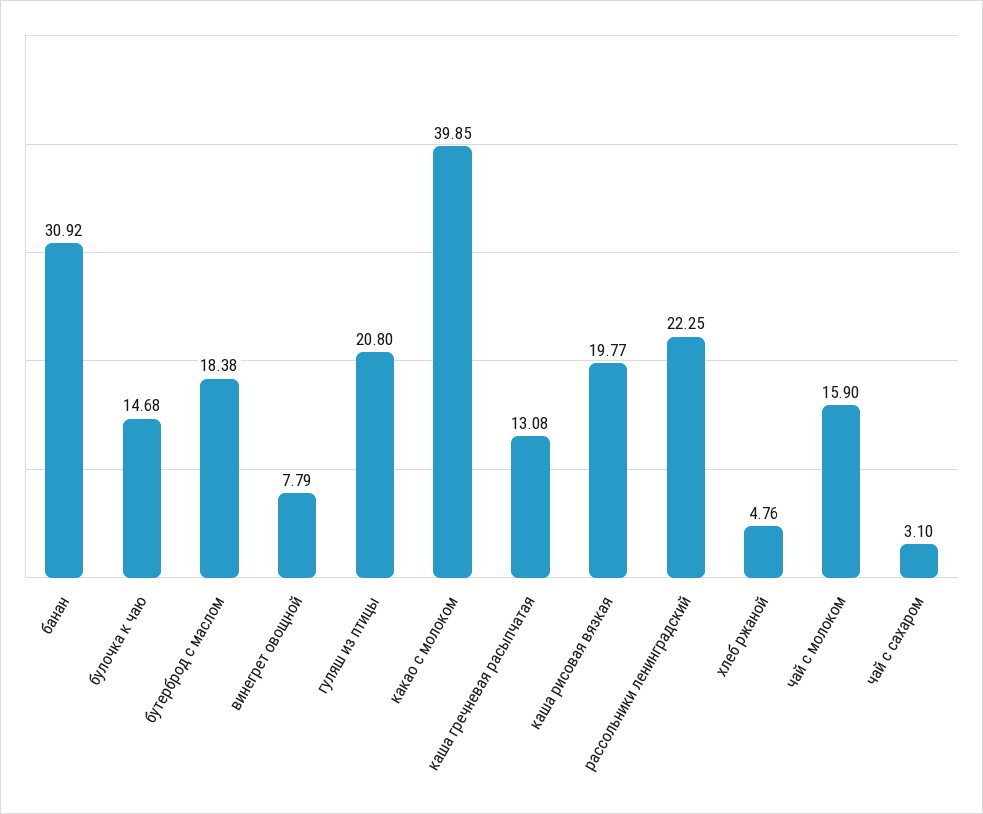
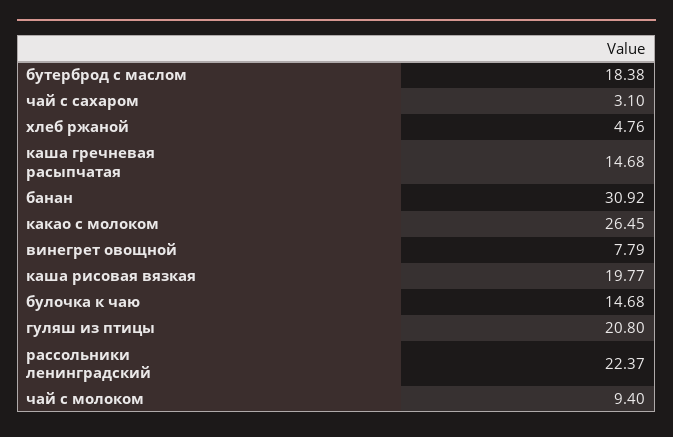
какао с молоком: 39.85 -> 26.45
каша гречневая расыпчатая: 13.08 -> 14.68
рассольники ленинградский: 22.25 -> 22.37
чай с молоком: 15.9 -> 9.4

